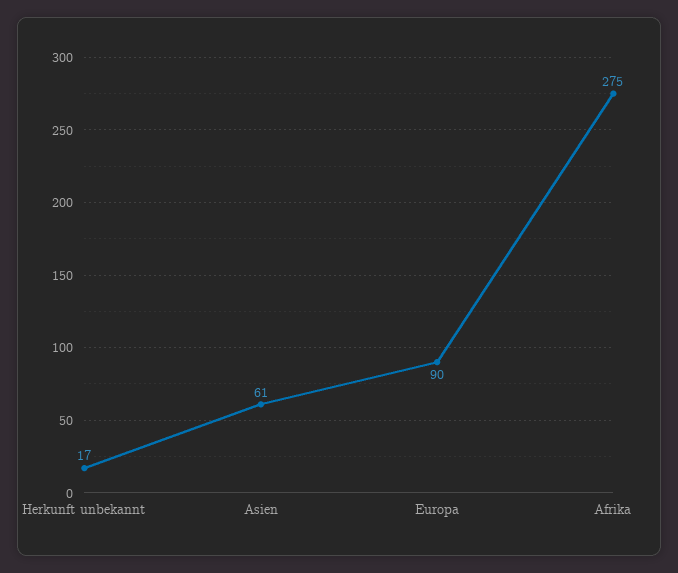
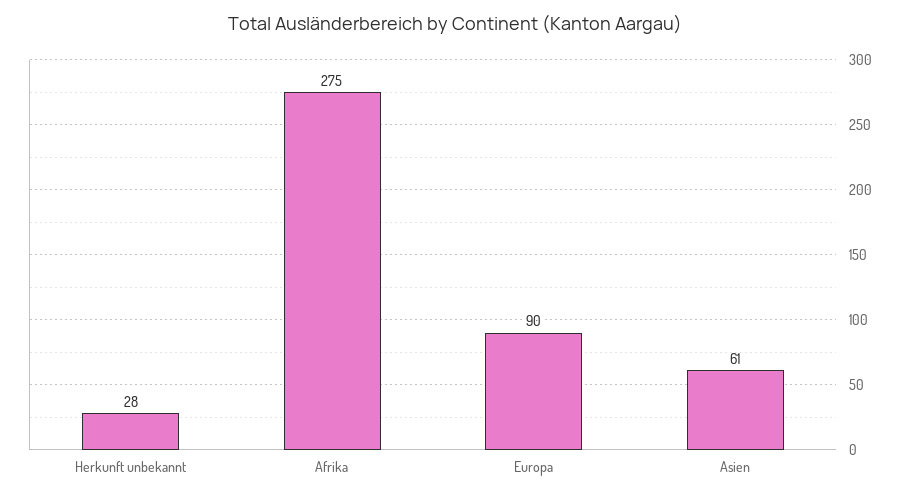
Herkunft unbekannt: 17 -> 28

